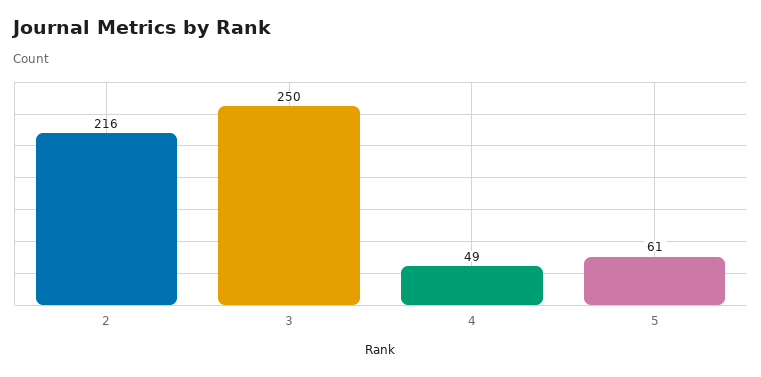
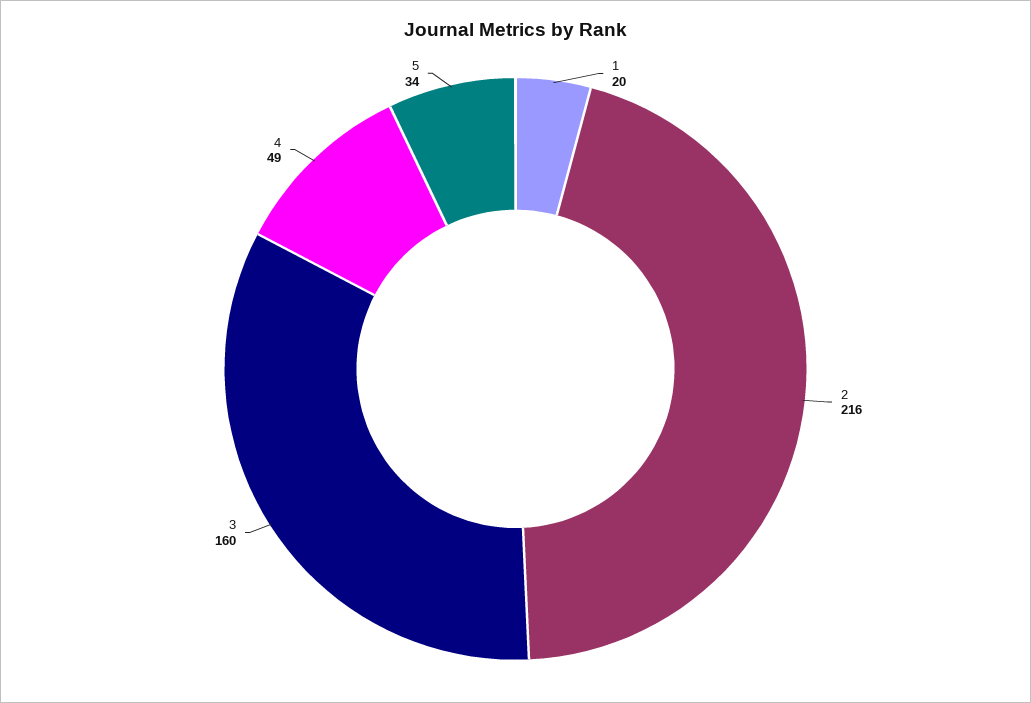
3: 250 -> 160
5: 61 -> 34
1: none -> 20

